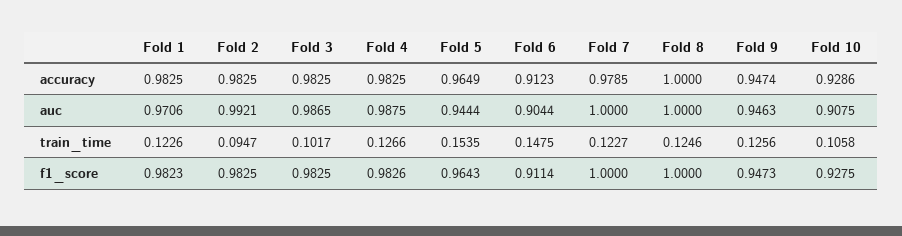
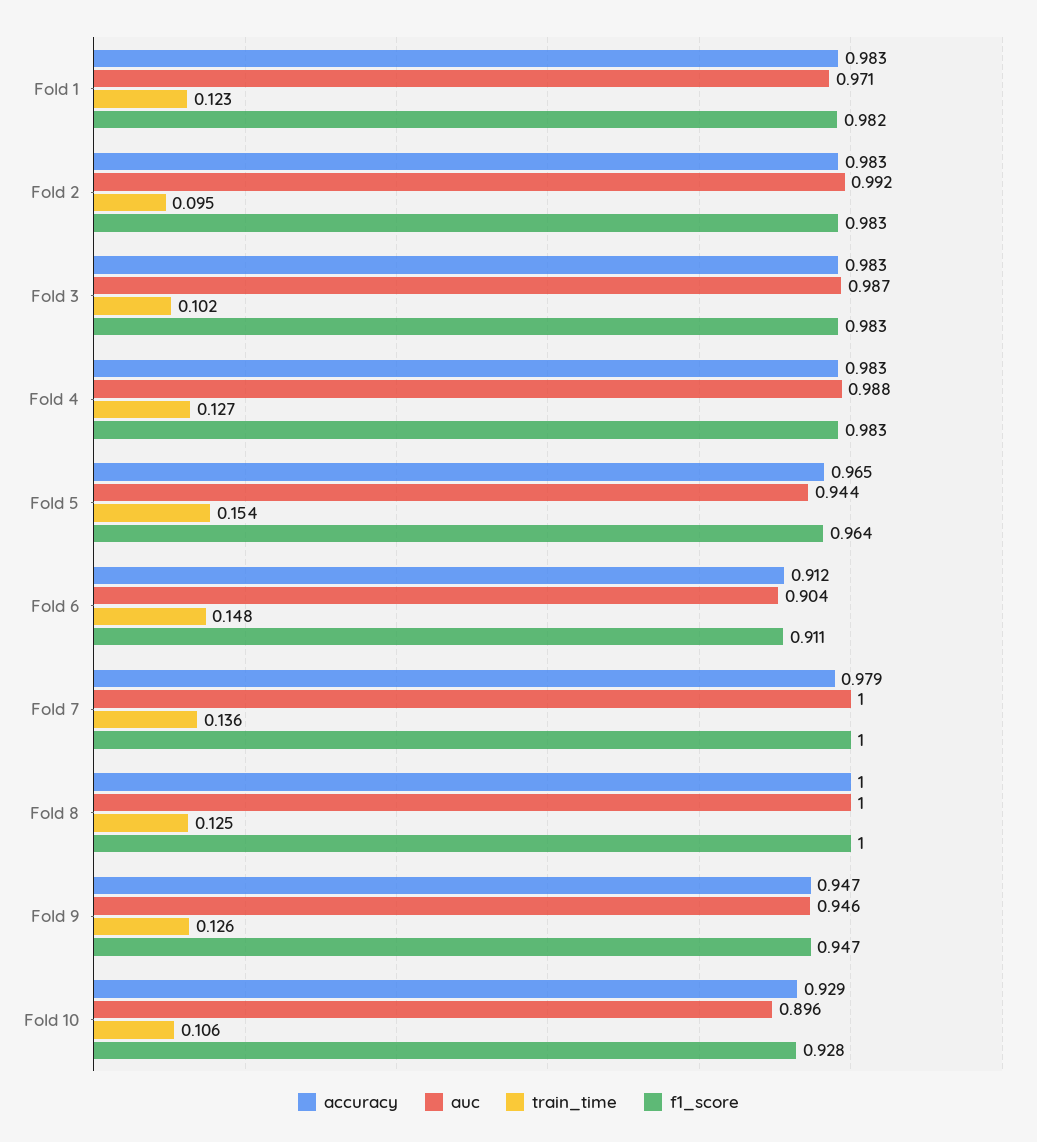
auc, Fold 10: 0.9075 -> 0.896
train_time, Fold 7: 0.1227 -> 0.136

